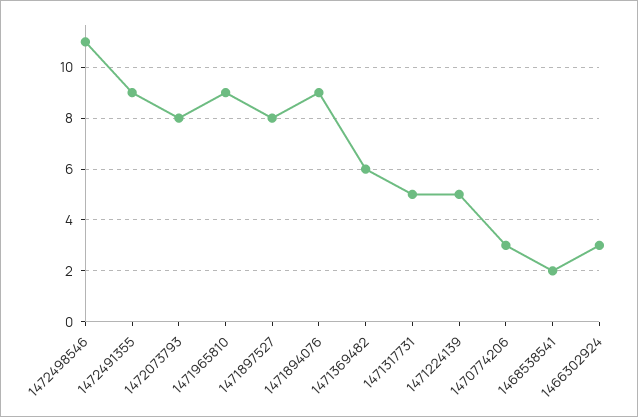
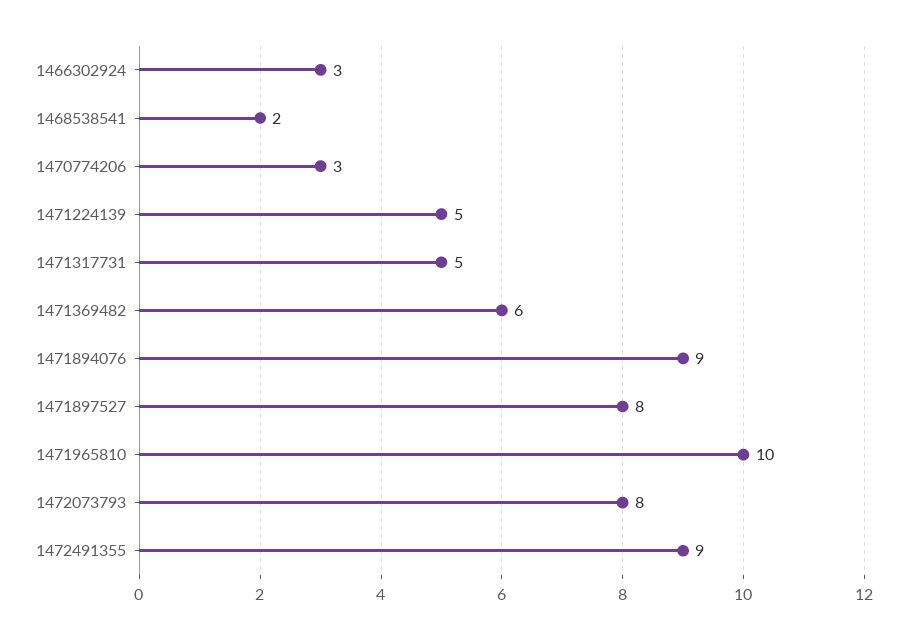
1472498546: 11 -> none
1471965810: 9 -> 10

